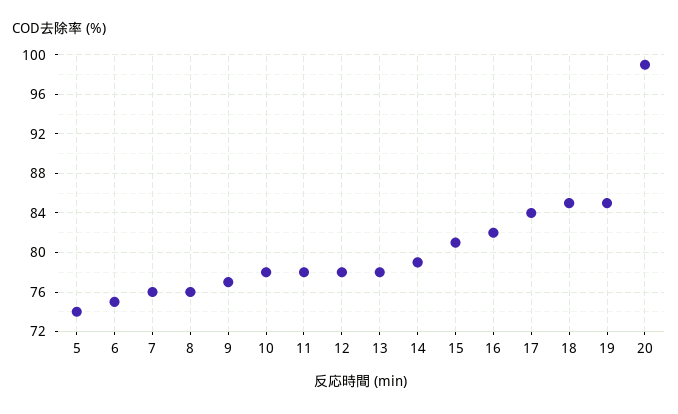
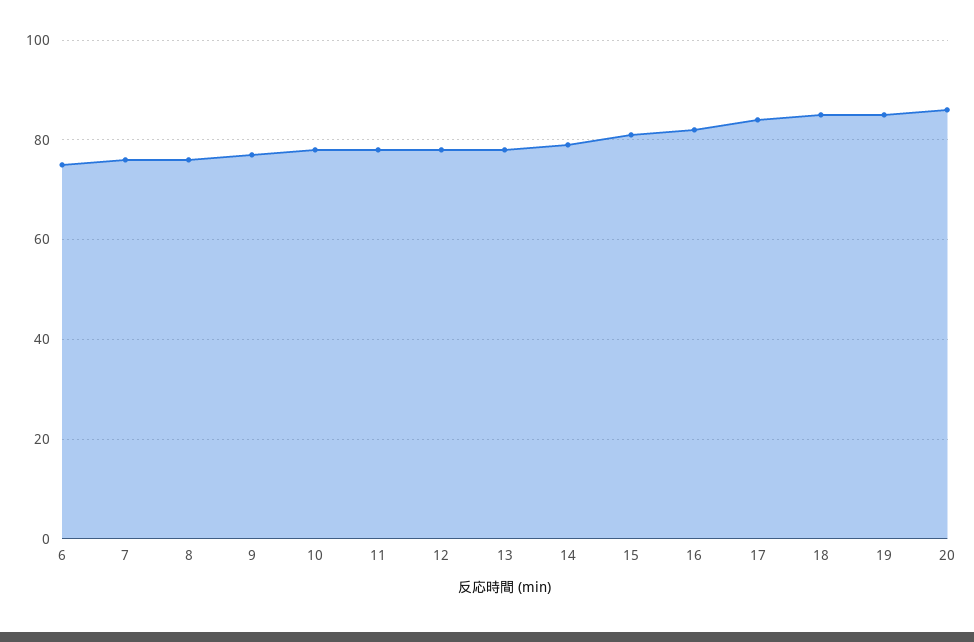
5: 74 -> none
20: 99 -> 85

